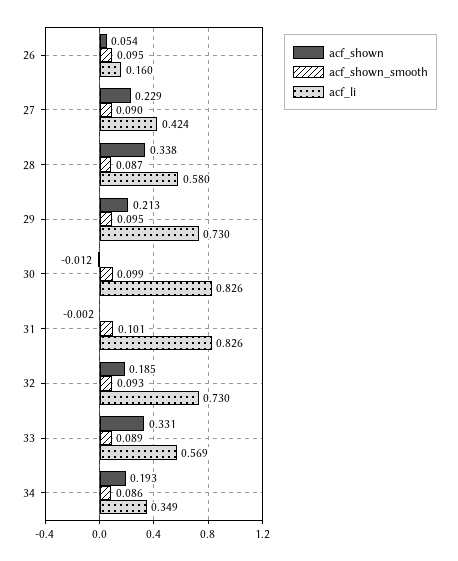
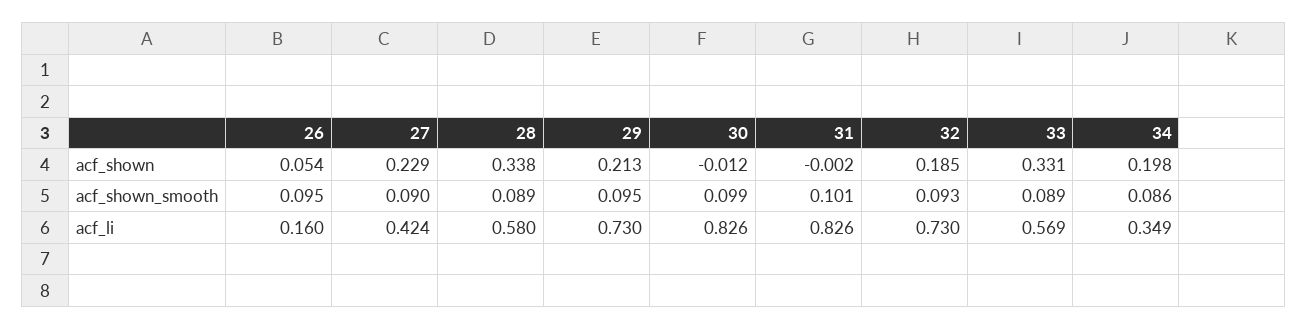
acf_shown_smooth, 28: 0.087 -> 0.089
acf_shown, 34: 0.193 -> 0.198

